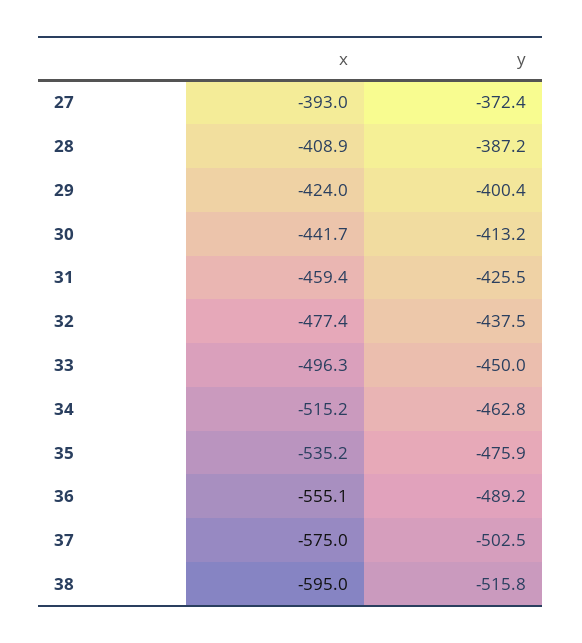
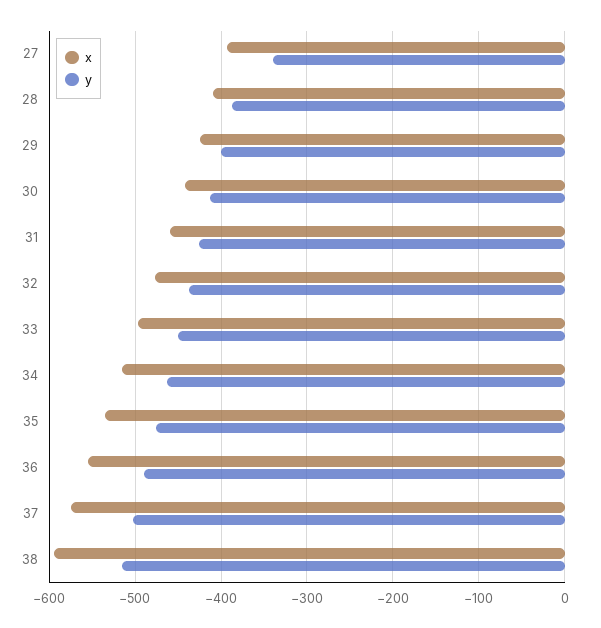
y, 27: -372.4 -> -340

